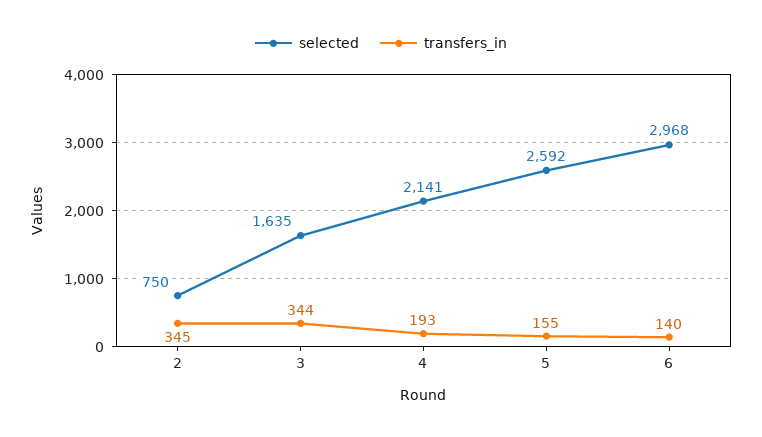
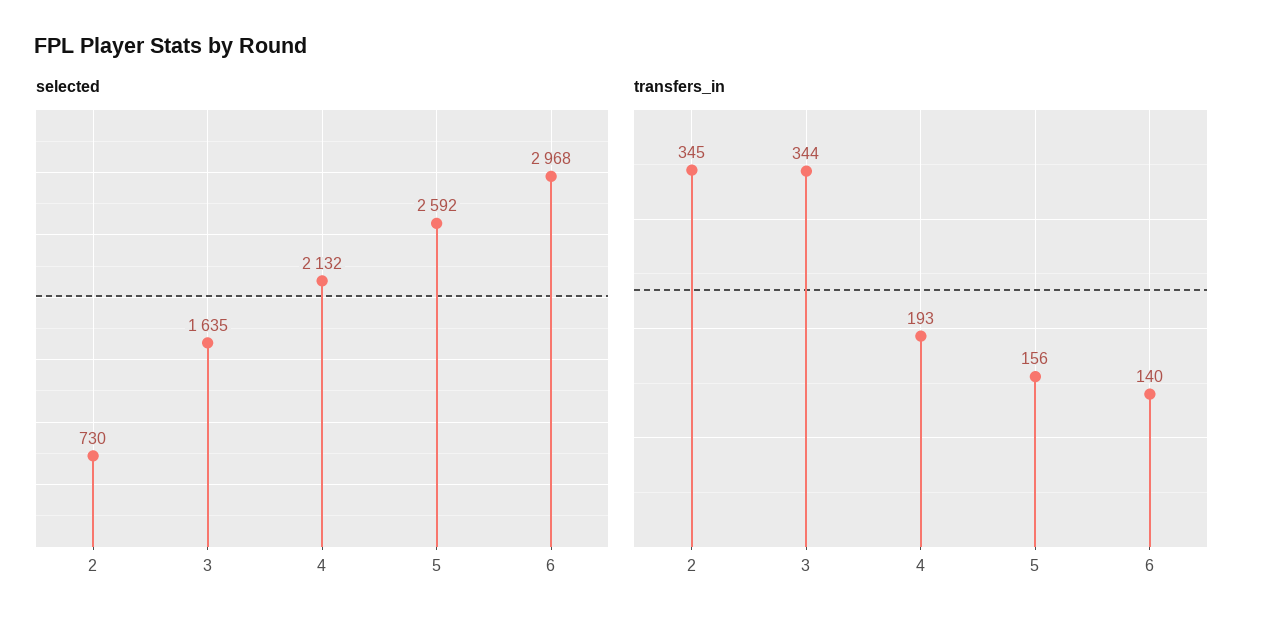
selected, 2: 750 -> 730
selected, 4: 2141 -> 2132
transfers_in, 5: 155 -> 156

